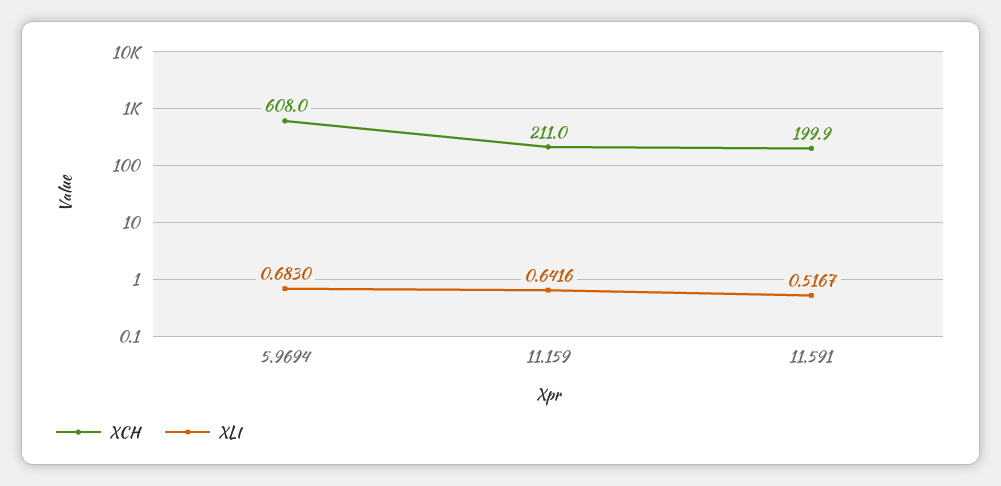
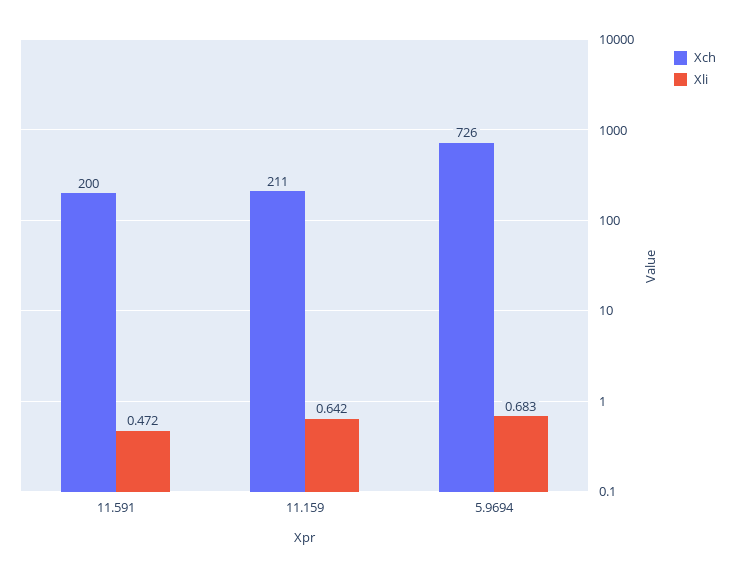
XCH, 5.9694: 608 -> 726
XLI, 11.591: 0.5167 -> 0.472

